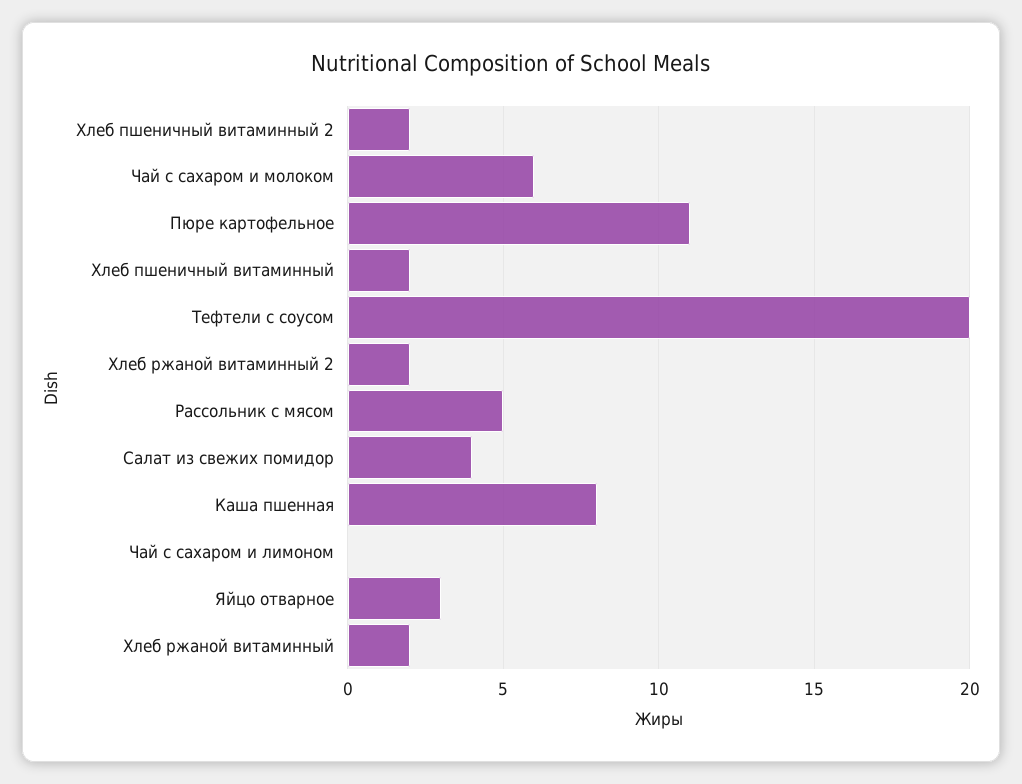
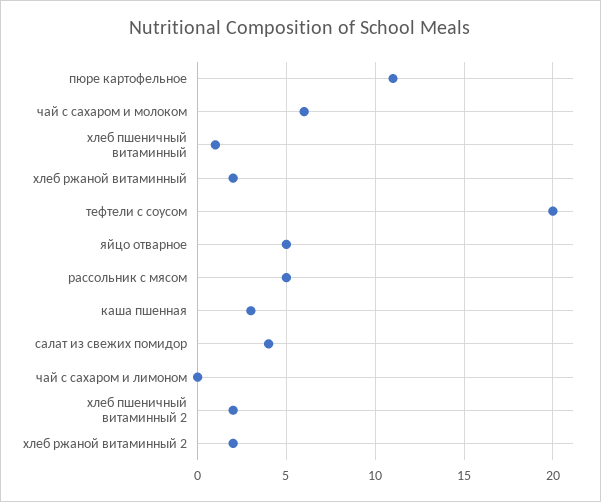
Хлеб пшеничный витаминный: 2 -> 1
Каша пшенная: 8 -> 3
Яйцо отварное: 3 -> 5

